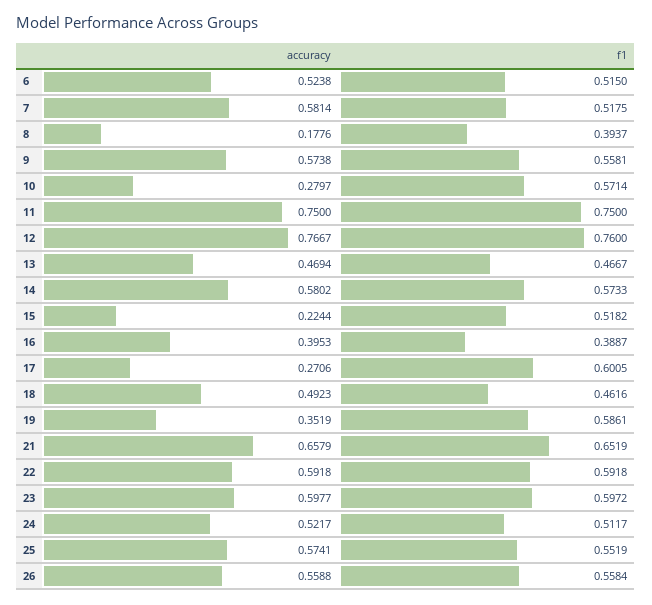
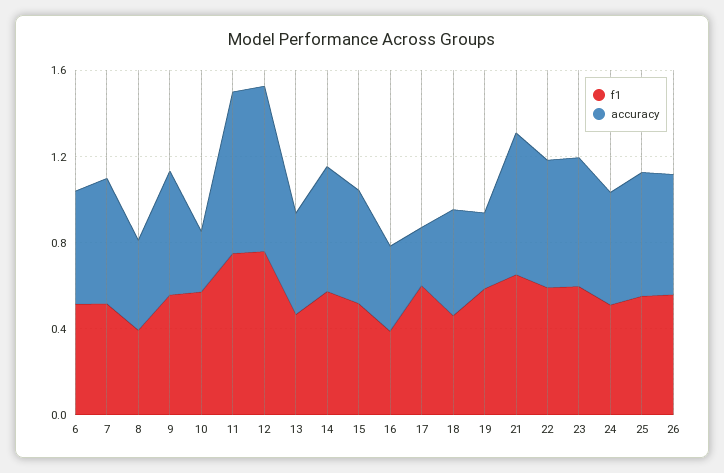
accuracy, 8: 0.1776 -> 0.4
accuracy, 15: 0.2244 -> 0.5

